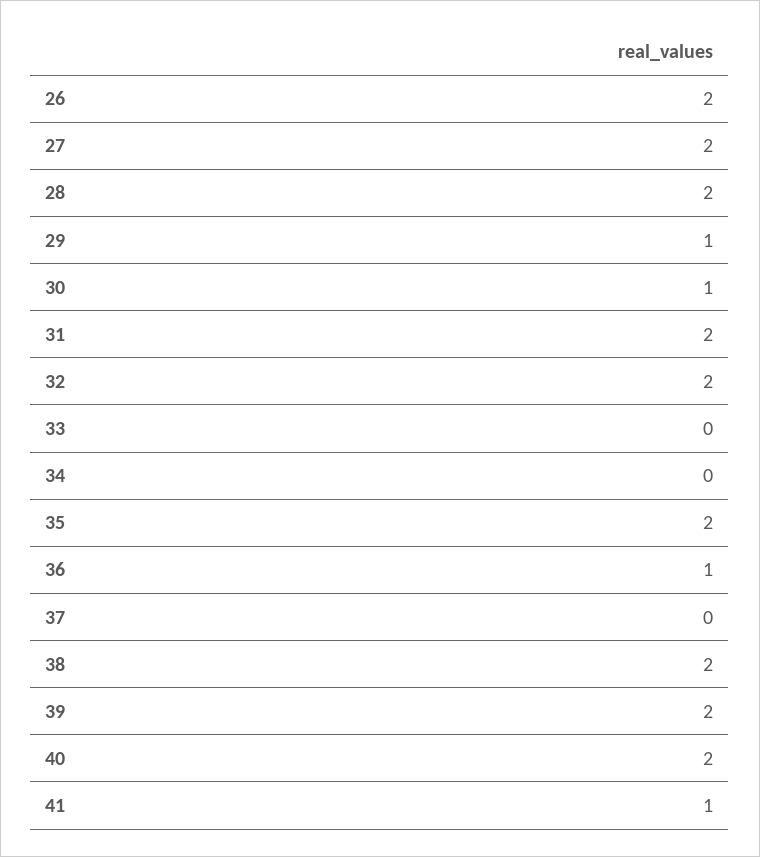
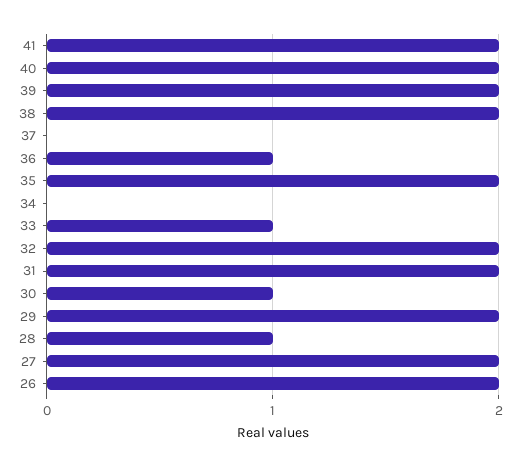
28: 2 -> 1
29: 1 -> 2
33: 0 -> 1
41: 1 -> 2

